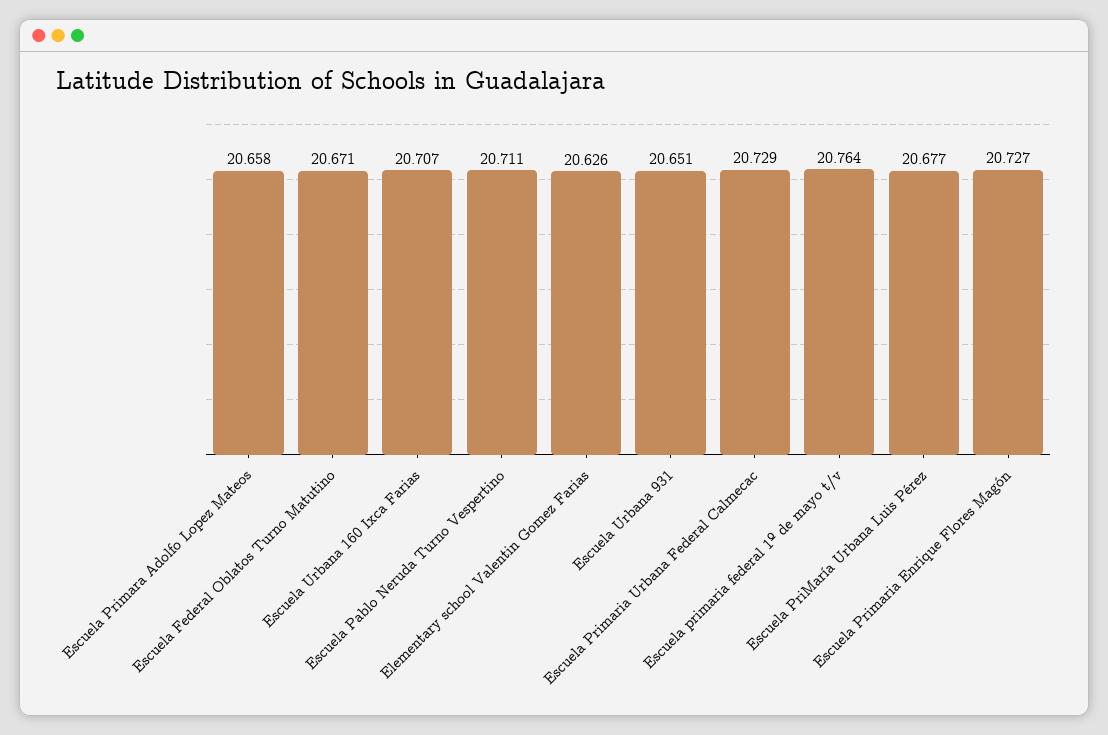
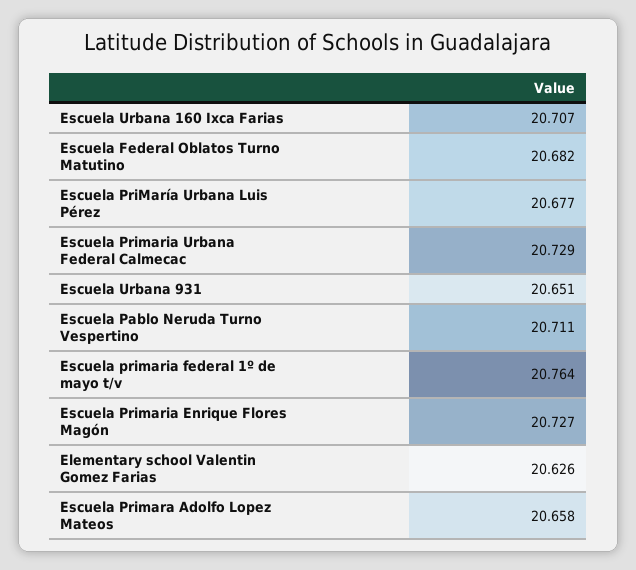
Escuela Federal Oblatos Turno Matutino: 20.671 -> 20.682

